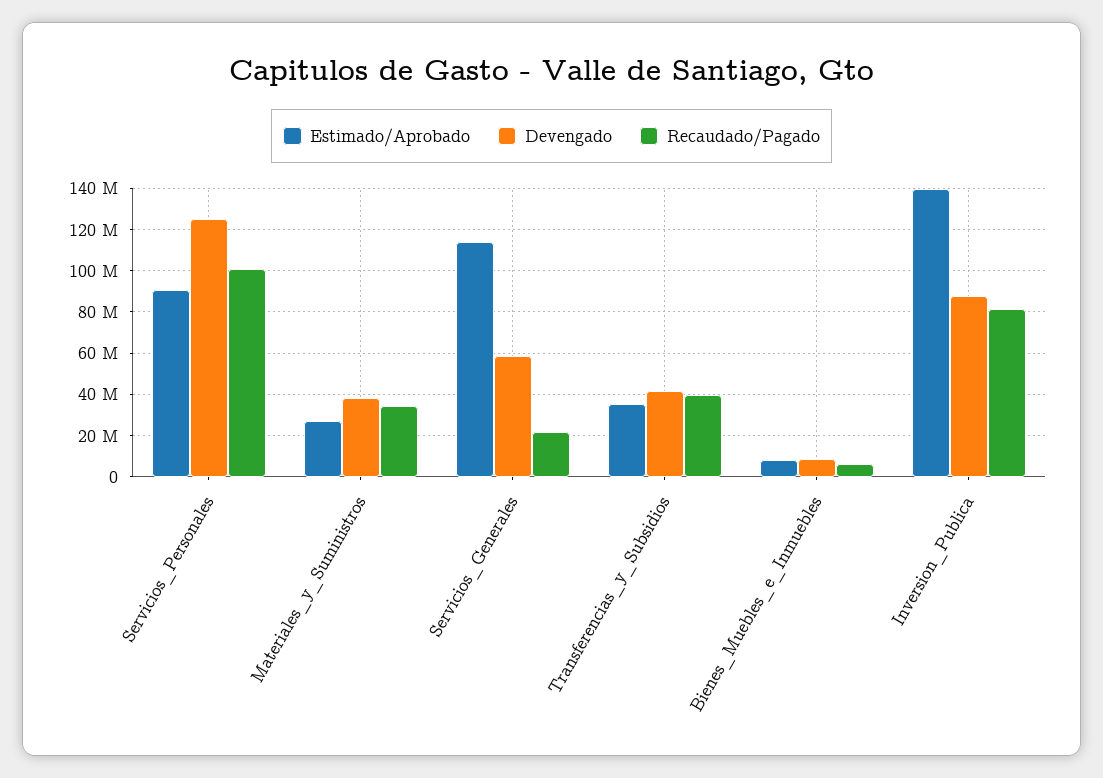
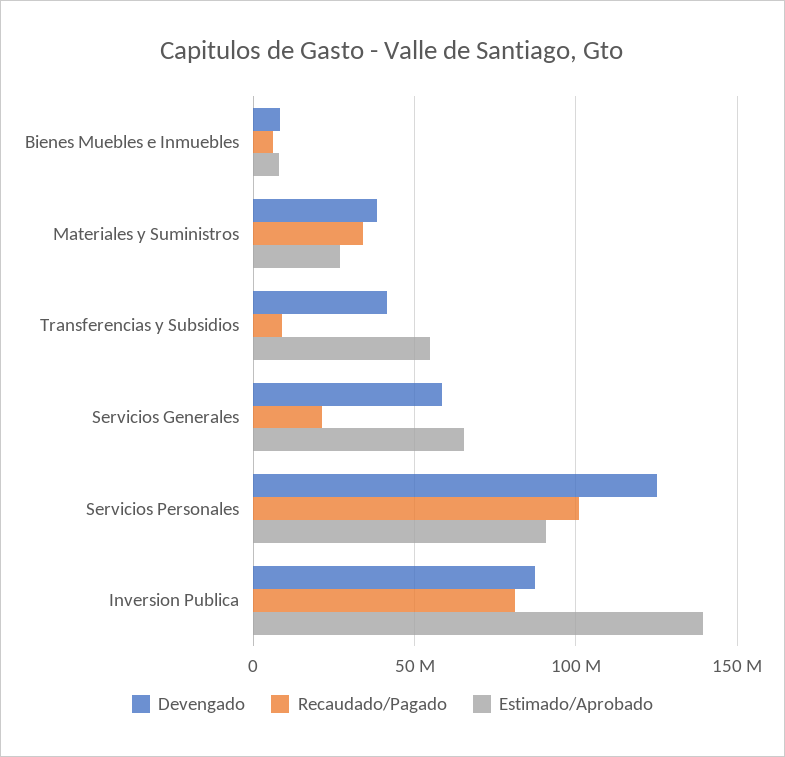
Estimado/Aprobado, Servicios_Generales: 115000000 -> 65000000
Estimado/Aprobado, Transferencias_y_Subsidios: 35000000 -> 55000000
Recaudado/Pagado, Transferencias_y_Subsidios: 40000000 -> 10000000

